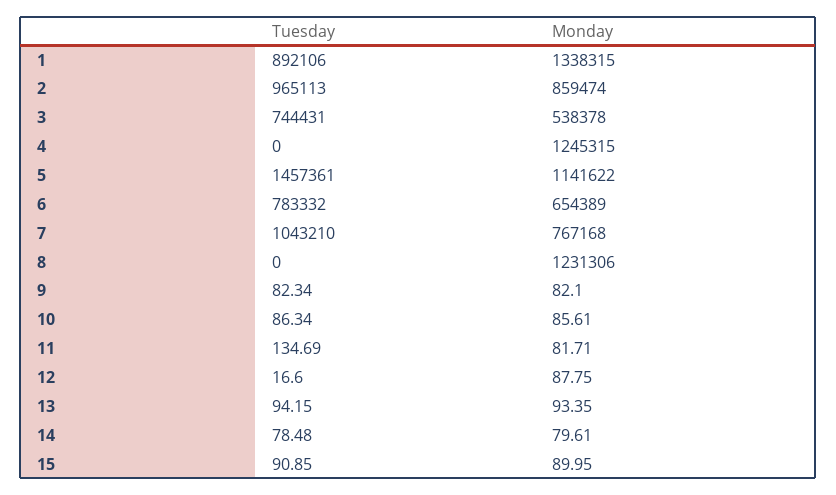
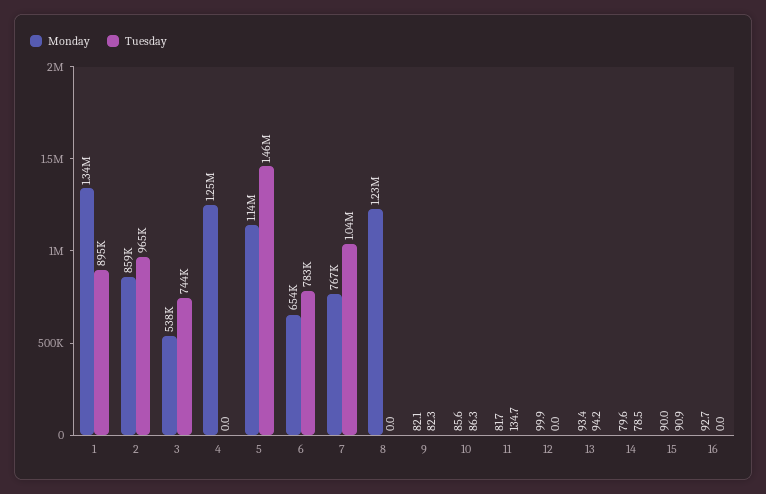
Tuesday, 1: 892106 -> 895000
Tuesday, 12: 16.6 -> 0
Monday, 12: 87.75 -> 99.9
Monday, 16: none -> 92.7
Tuesday, 16: none -> 0

